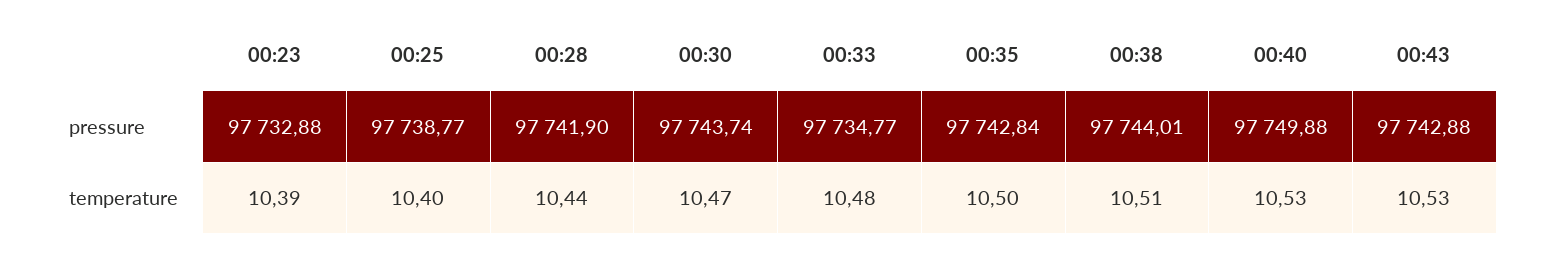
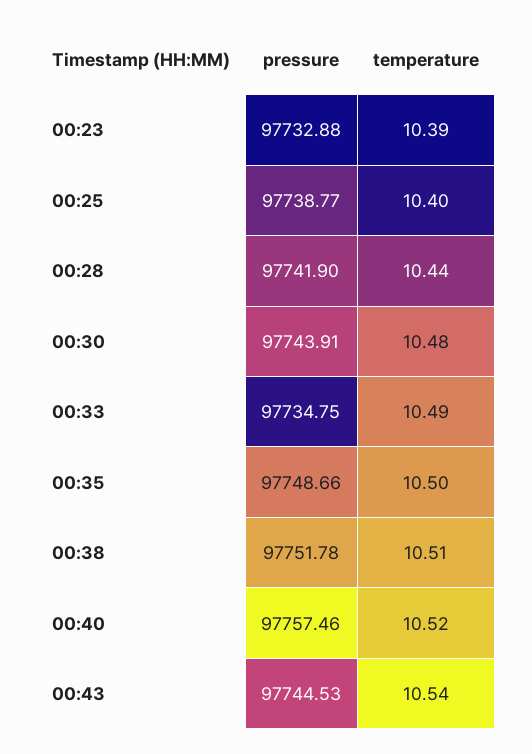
00:30, pressure: 97743.74 -> 97743.91
00:33, pressure: 97734.77 -> 97734.75
00:35, pressure: 97742.84 -> 97748.66
00:38, pressure: 97744.01 -> 97751.78
00:40, pressure: 97749.88 -> 97757.46
00:43, pressure: 97742.88 -> 97744.53
00:30, temperature: 10.47 -> 10.48
00:33, temperature: 10.48 -> 10.49
00:40, temperature: 10.53 -> 10.52
00:43, temperature: 10.53 -> 10.54

